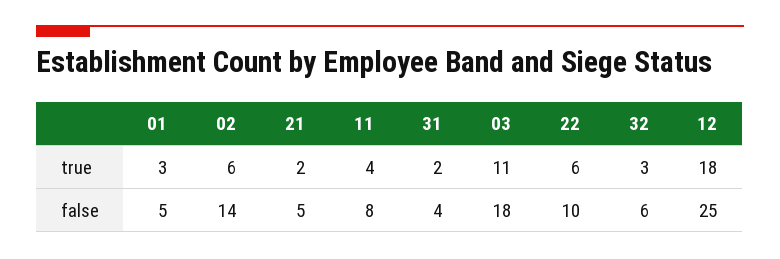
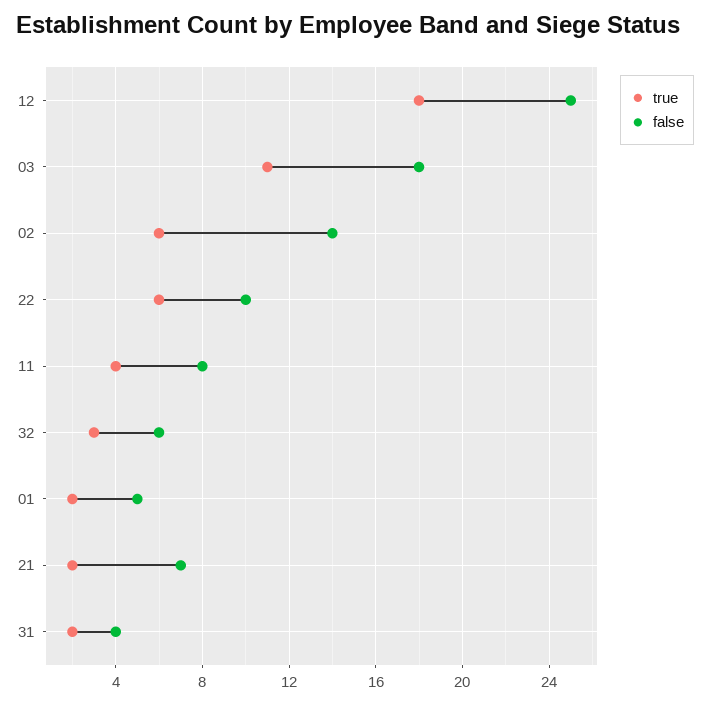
true, 01: 3 -> 2
false, 21: 5 -> 7

